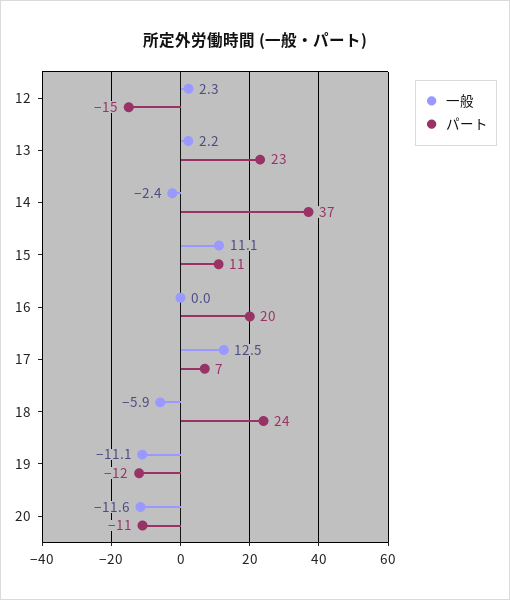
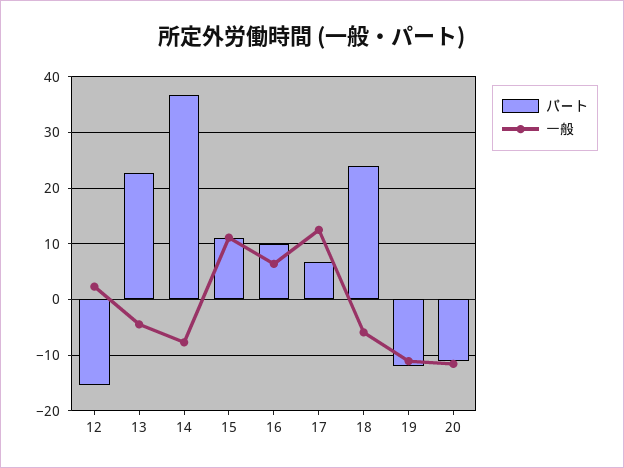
一般, 13: 2.2 -> -4
一般, 14: -2.4 -> -8
一般, 16: 0 -> 6
パート, 16: 20 -> 10

